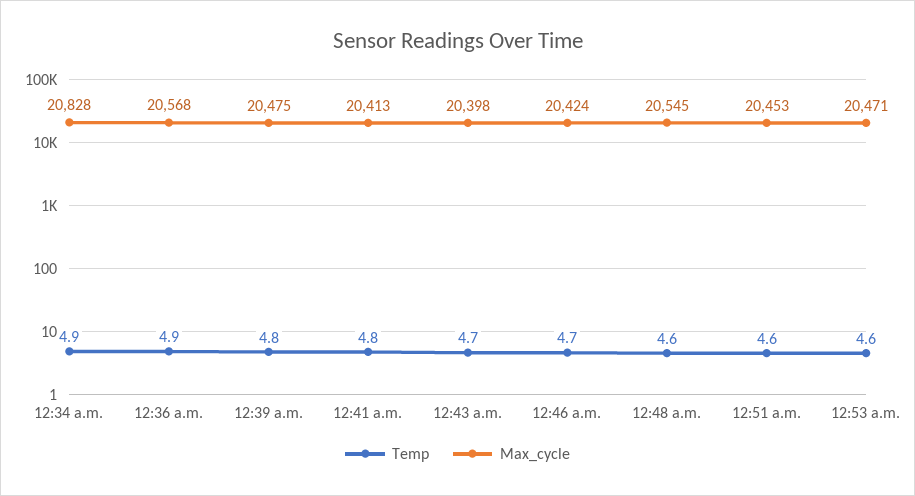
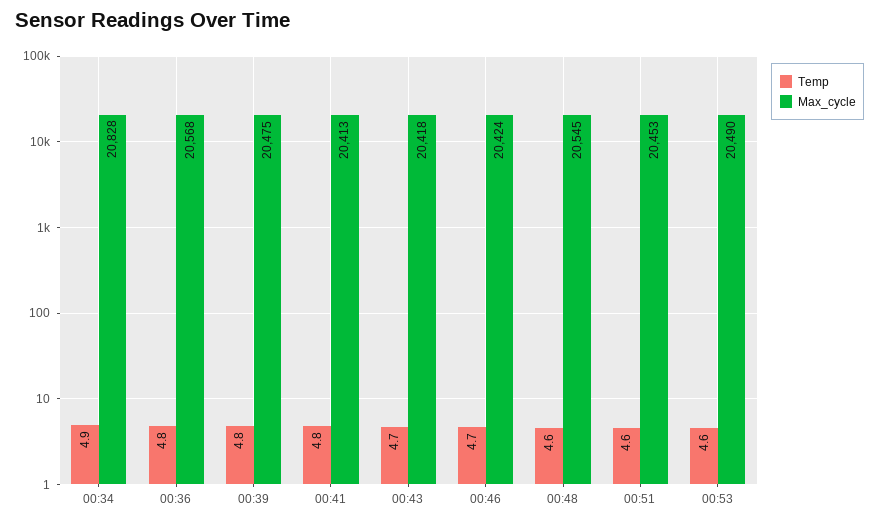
Temp, 12:36 a.m.: 4.9 -> 4.8
Max_cycle, 12:43 a.m.: 20398 -> 20418
Max_cycle, 12:53 a.m.: 20471 -> 20490

